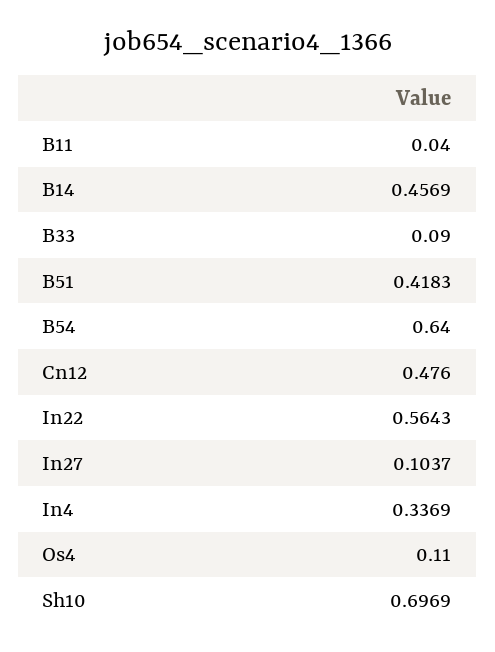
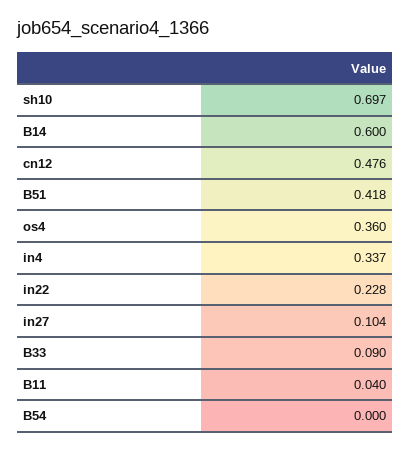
B14: 0.4569 -> 0.6
B54: 0.64 -> 0
In22: 0.5643 -> 0.228
Os4: 0.11 -> 0.36

